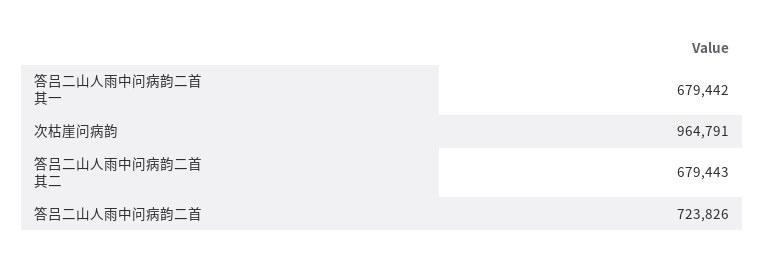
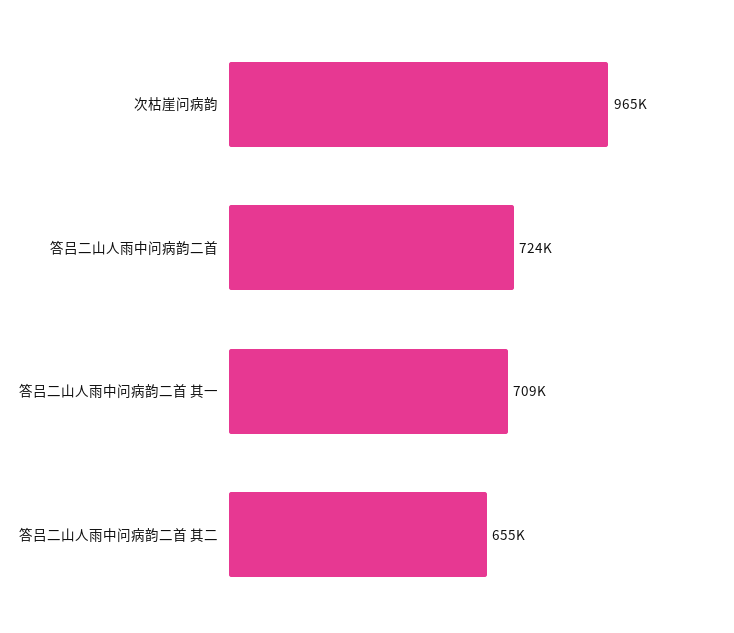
答吕二山人雨中问病韵二首 其一: 679442 -> 709000
答吕二山人雨中问病韵二首 其二: 679443 -> 655000

